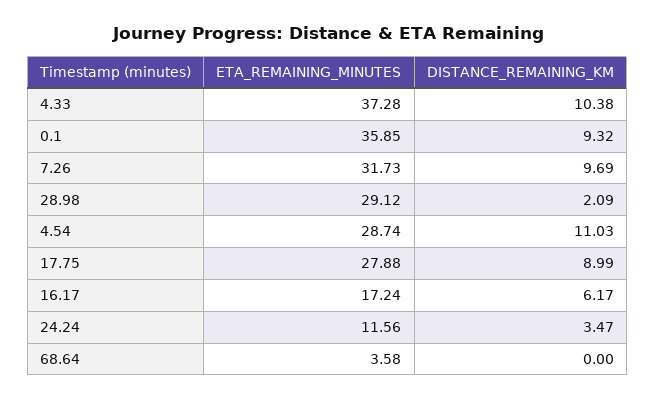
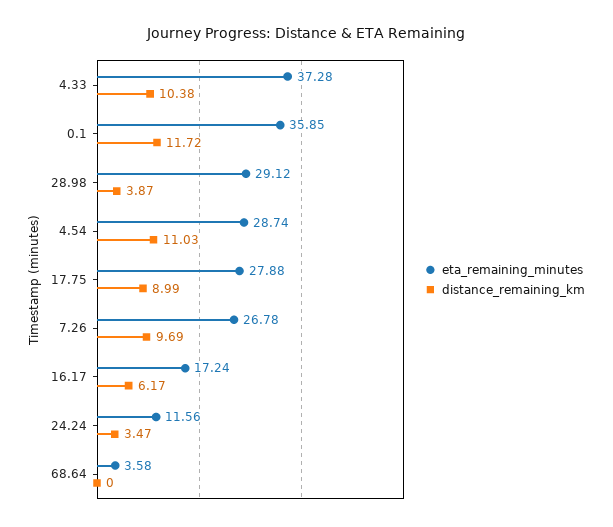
DISTANCE_REMAINING_KM, 0.1: 9.32 -> 11.72
ETA_REMAINING_MINUTES, 7.26: 31.73 -> 26.78
DISTANCE_REMAINING_KM, 28.98: 2.09 -> 3.87

